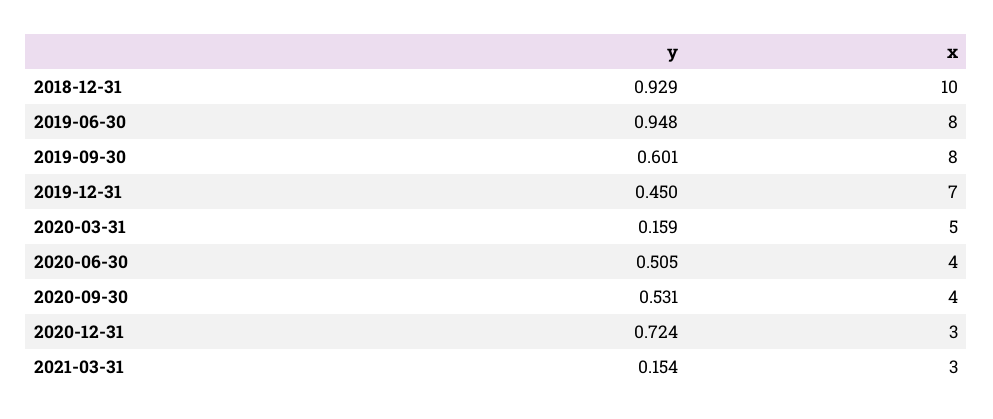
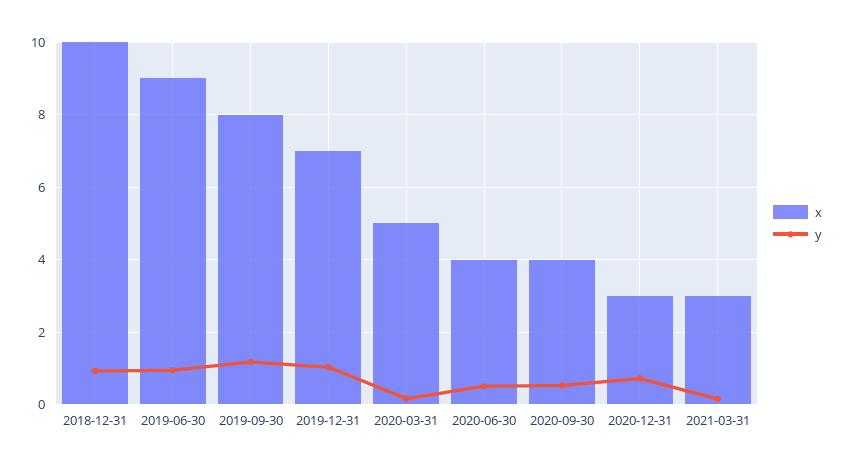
x, 2019-06-30: 8 -> 9
y, 2019-09-30: 0.601 -> 1.2
y, 2019-12-31: 0.45 -> 1

